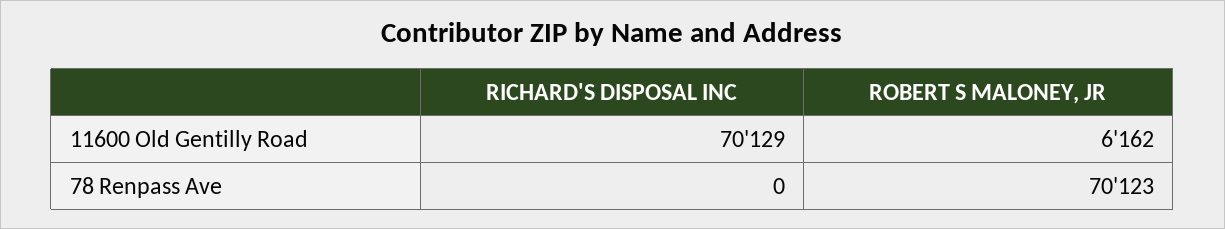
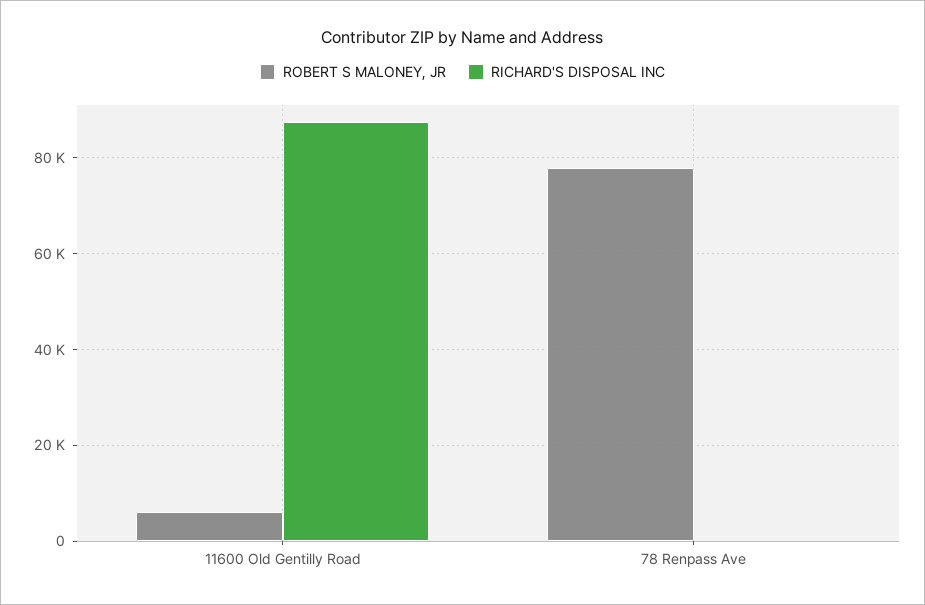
RICHARD'S DISPOSAL INC, 11600 Old Gentilly Road: 70129 -> 88000
ROBERT S MALONEY, JR, 78 Renpass Ave: 70123 -> 78000

